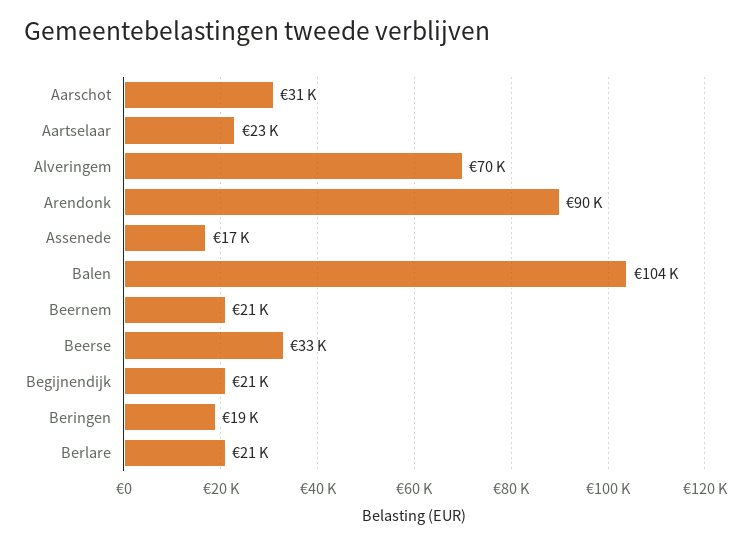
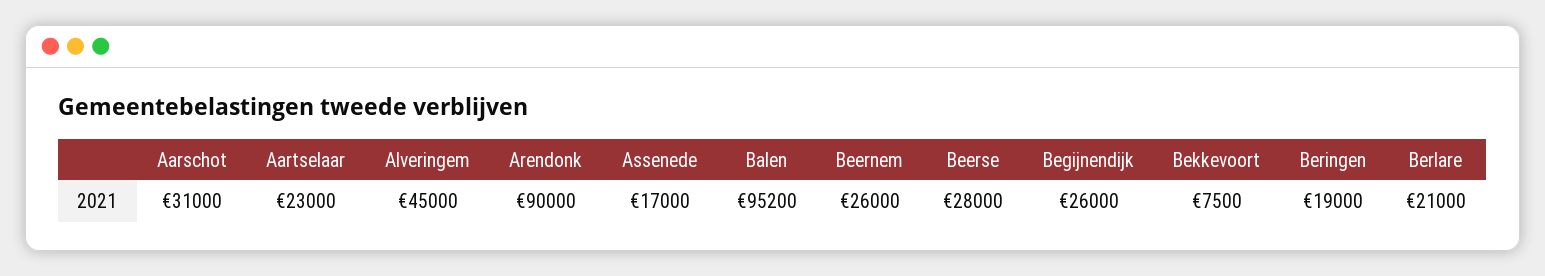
Alveringem: 70000 -> 45000
Balen: 104000 -> 95200
Beernem: 21000 -> 26000
Beerse: 33000 -> 28000
Begijnendijk: 21000 -> 26000
Bekkevoort: none -> 7500

